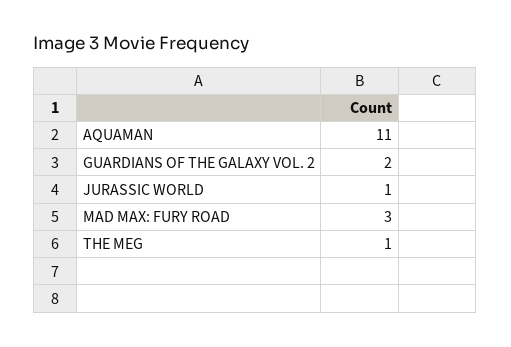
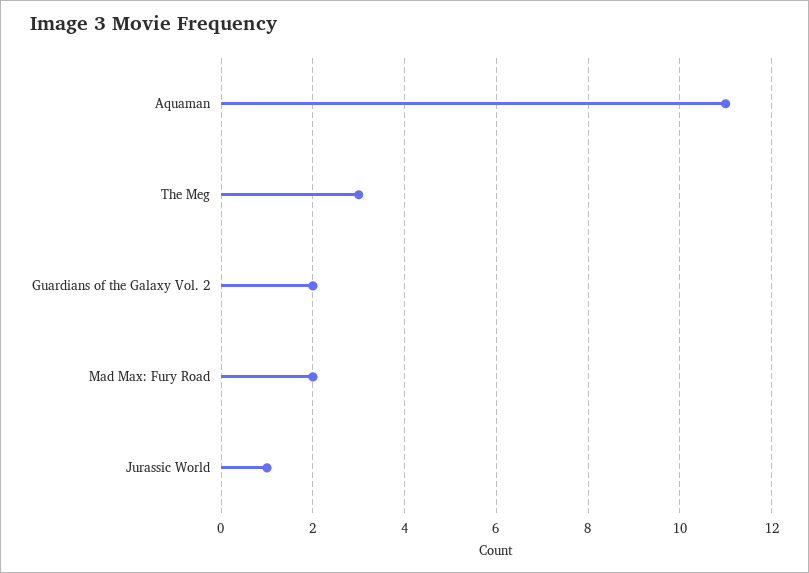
MAD MAX: FURY ROAD: 3 -> 2
THE MEG: 1 -> 3

